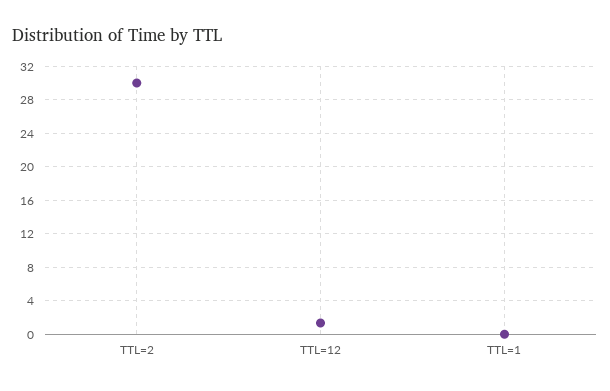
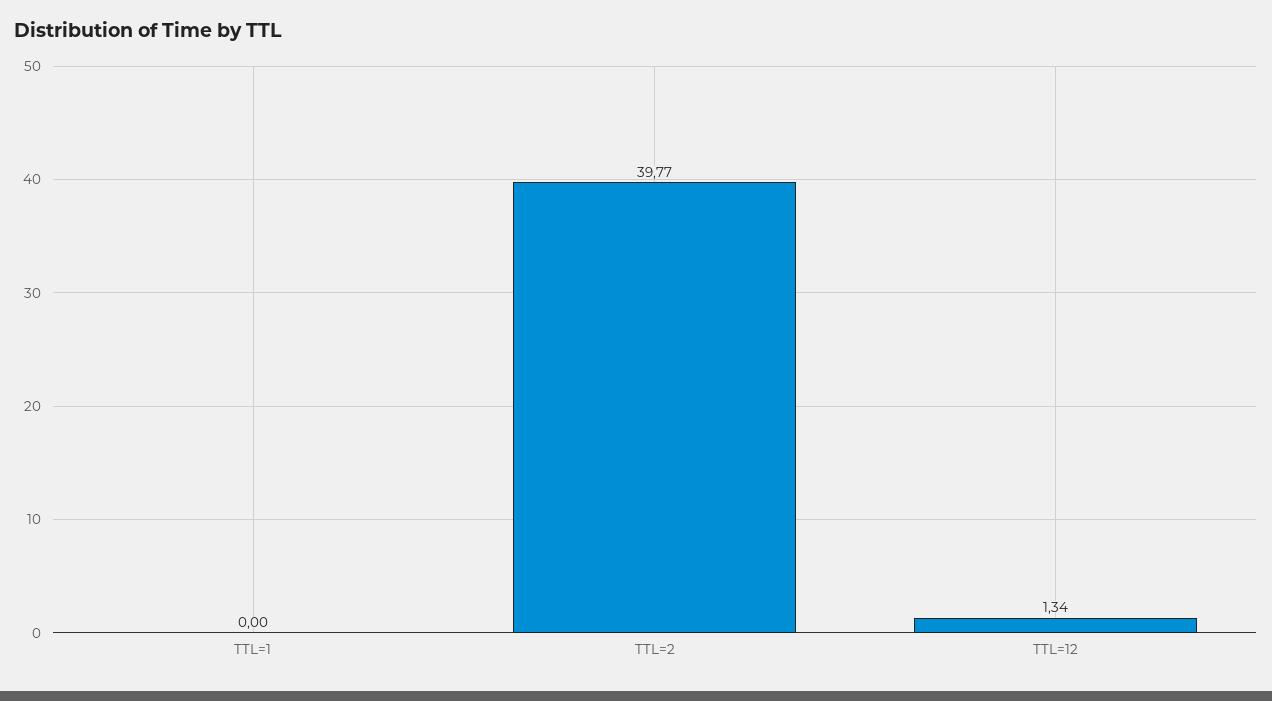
TTL=2: 30 -> 39.77

